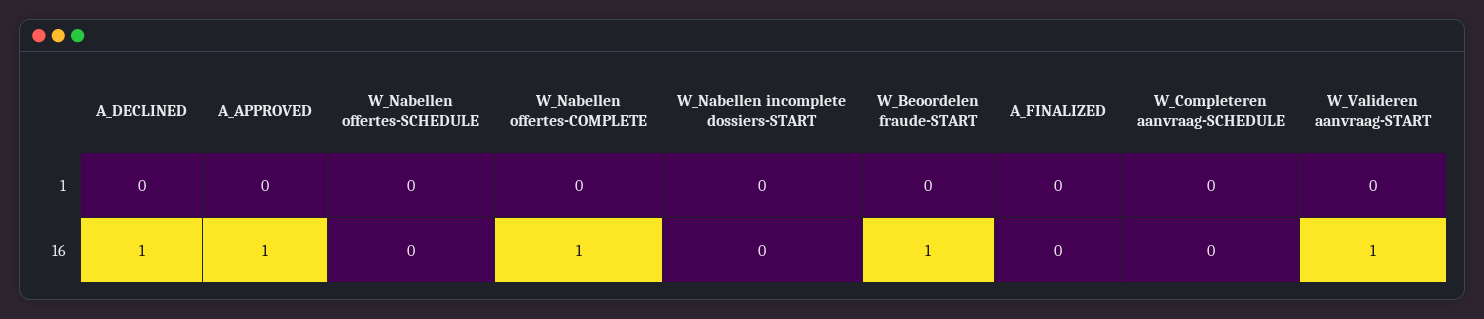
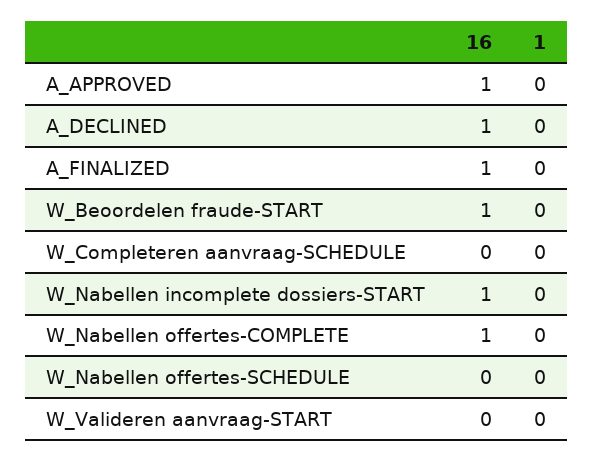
W_Nabellen incomplete dossiers-START, 16: 0 -> 1
A_FINALIZED, 16: 0 -> 1
W_Valideren aanvraag-START, 16: 1 -> 0

